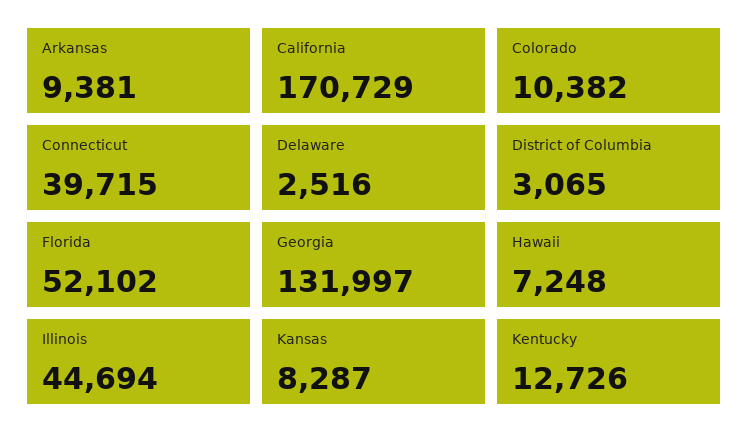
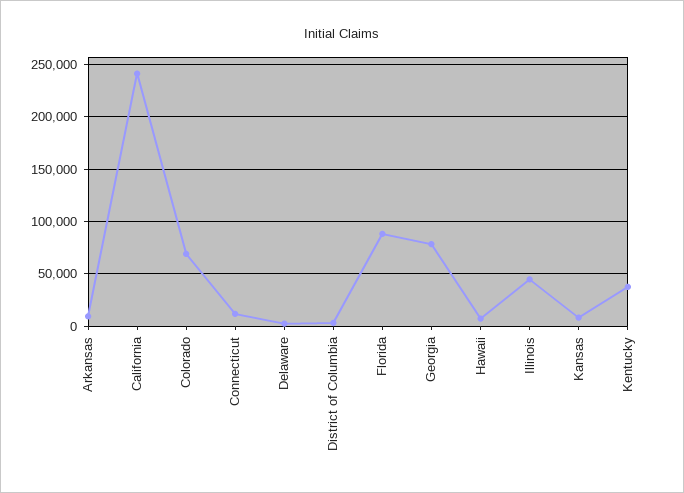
California: 170729 -> 240000
Colorado: 10382 -> 70000
Connecticut: 39715 -> 10000
Florida: 52102 -> 90000
Georgia: 131997 -> 80000
Kentucky: 12726 -> 40000

